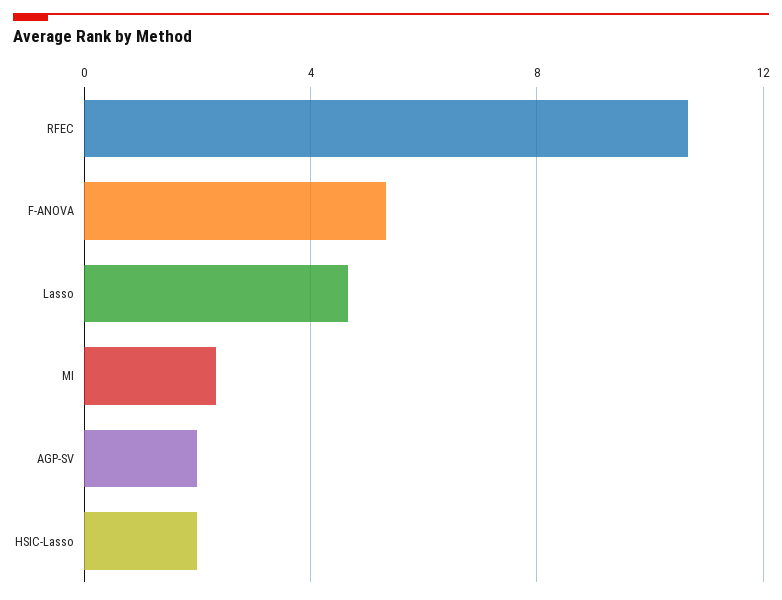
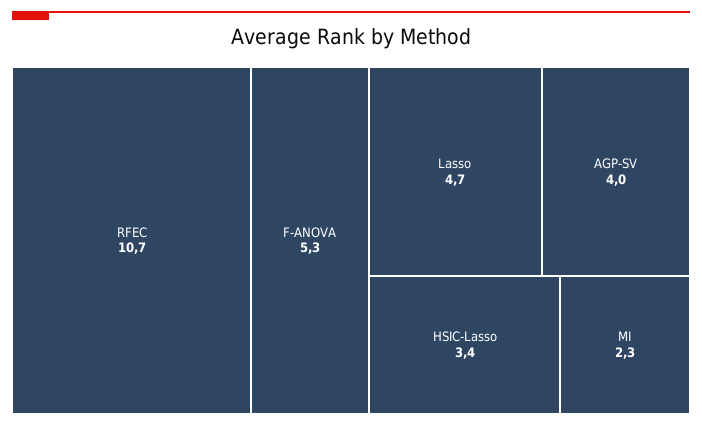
AGP-SV: 2 -> 4
HSIC-Lasso: 2 -> 3.4

